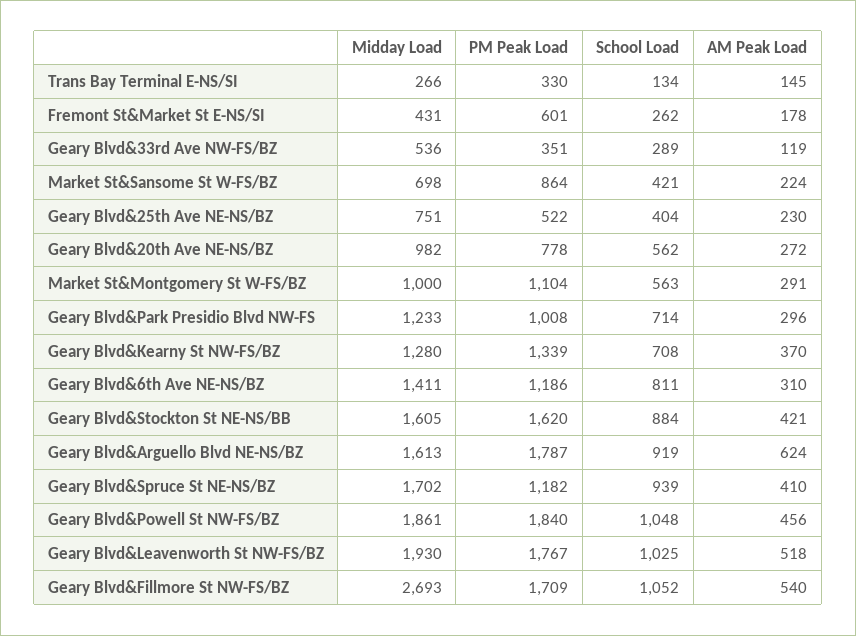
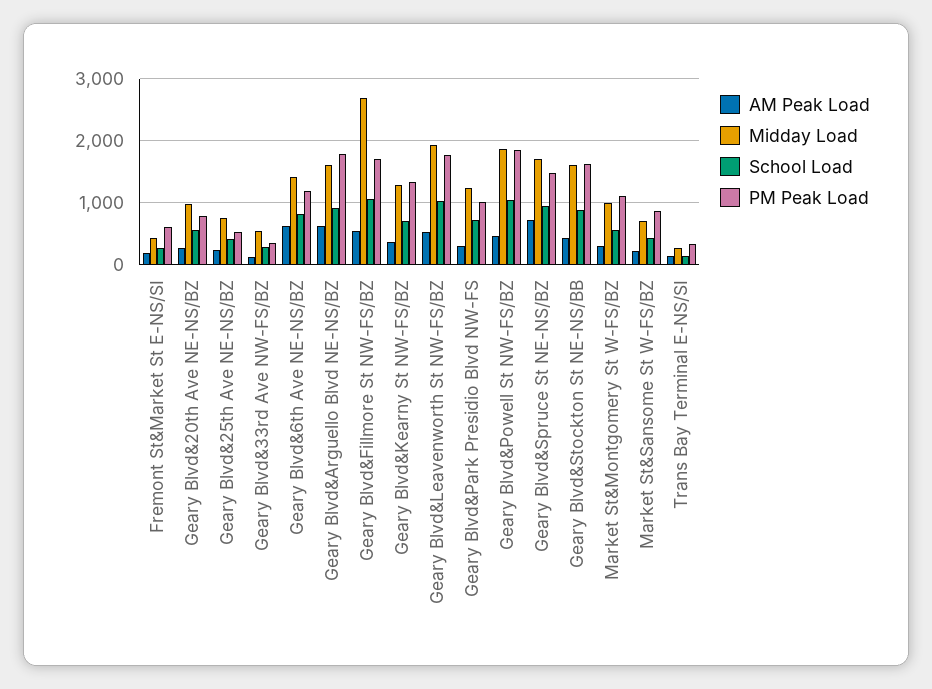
AM Peak Load, Geary Blvd&6th Ave NE-NS/BZ: 310 -> 600
PM Peak Load, Geary Blvd&Spruce St NE-NS/BZ: 1182 -> 1500
AM Peak Load, Geary Blvd&Spruce St NE-NS/BZ: 410 -> 700

